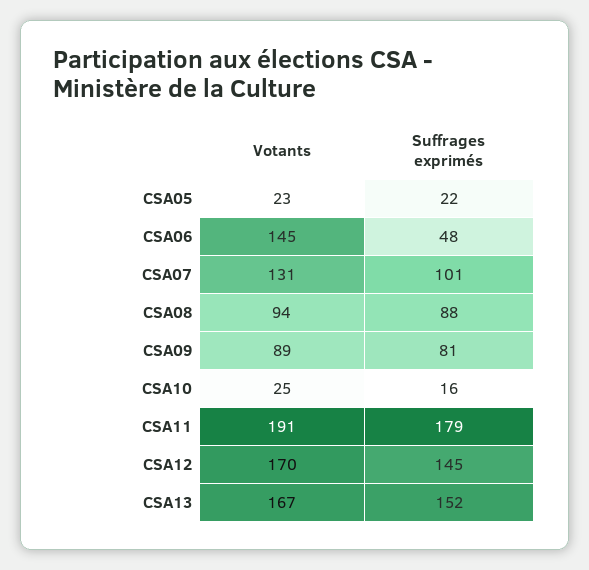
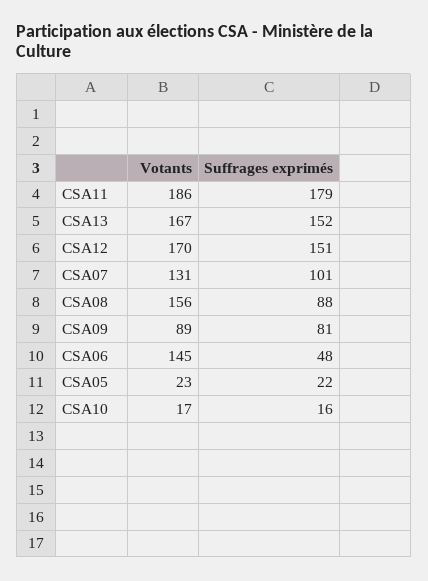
Votants, CSA08: 94 -> 156
Votants, CSA10: 25 -> 17
Votants, CSA11: 191 -> 186
Suffrages exprimés, CSA12: 145 -> 151

